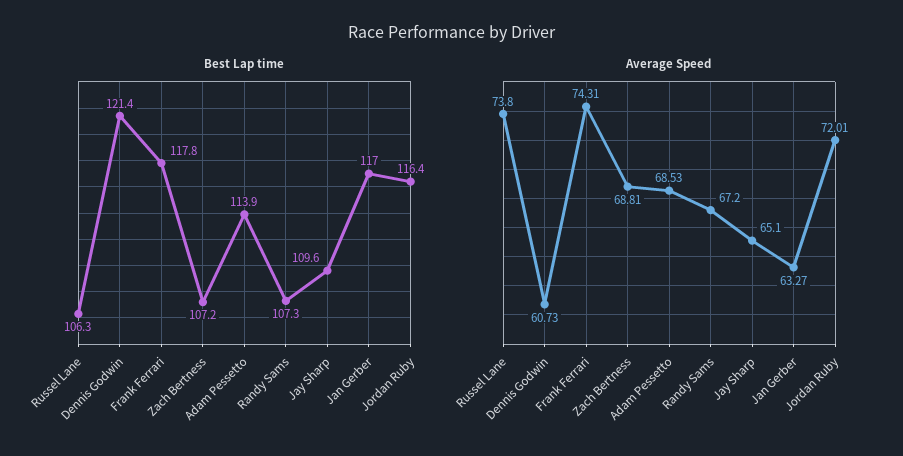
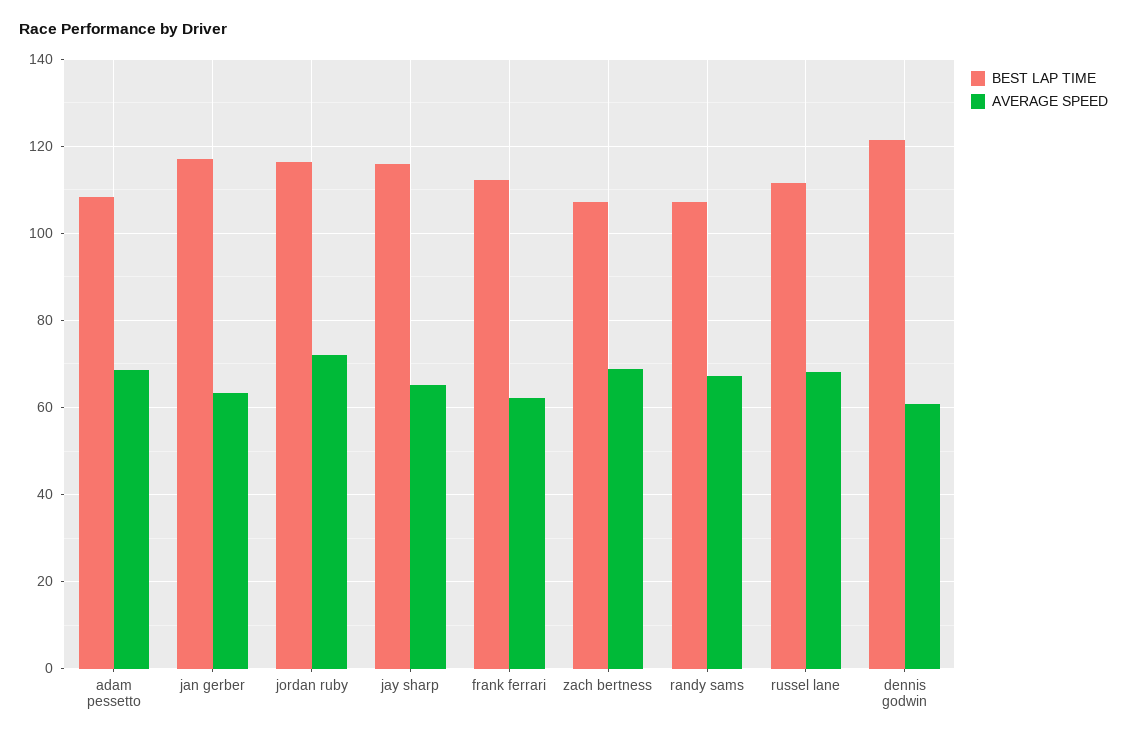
Best Lap time, Russel Lane: 106.3 -> 112
Best Lap time, Frank Ferrari: 117.8 -> 112
Best Lap time, Adam Pessetto: 113.9 -> 108
Best Lap time, Jay Sharp: 109.6 -> 116
Average Speed, Russel Lane: 73.8 -> 68
Average Speed, Frank Ferrari: 74.31 -> 62

